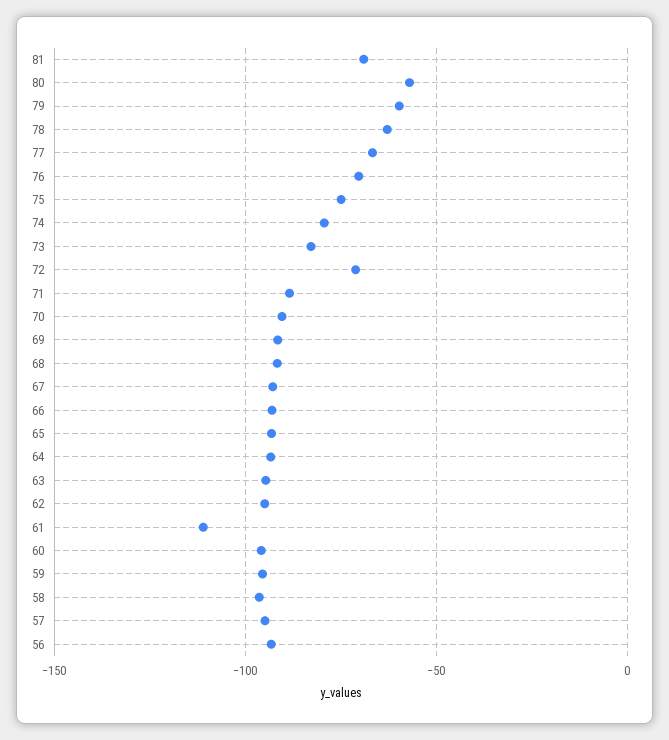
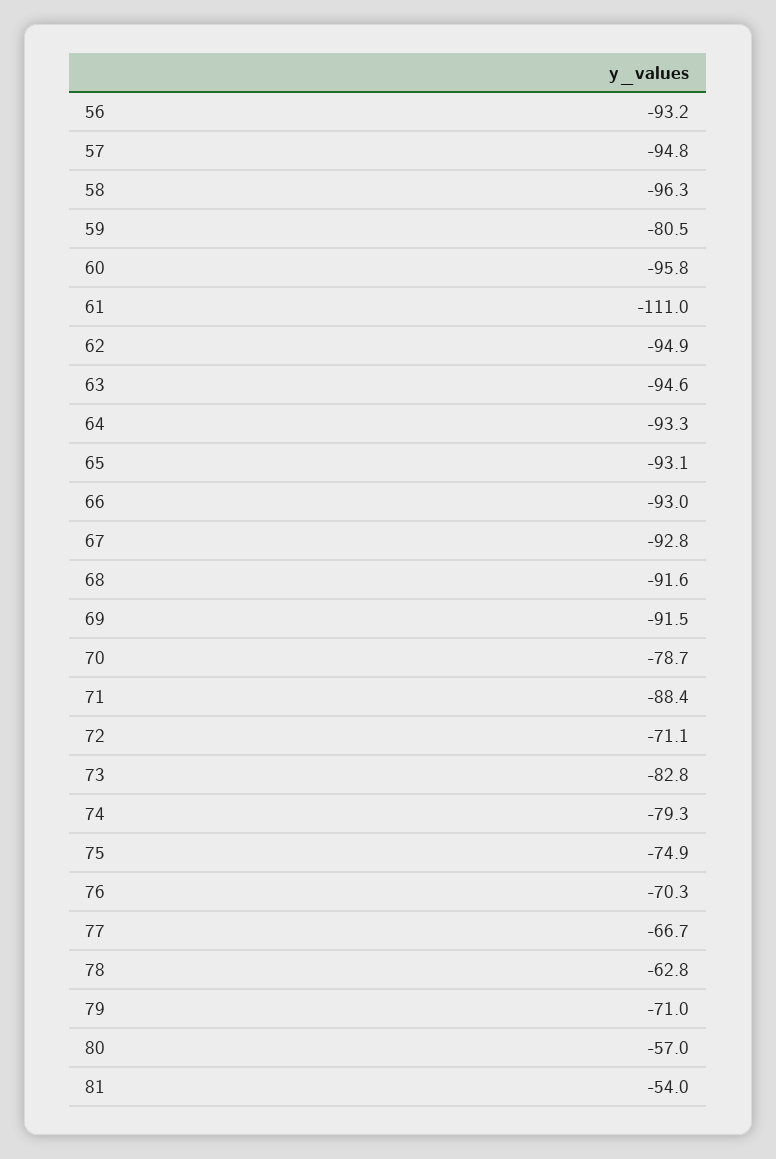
81: -70 -> -54
79: -60 -> -71
70: -90 -> -78.7
59: -95 -> -80.5

